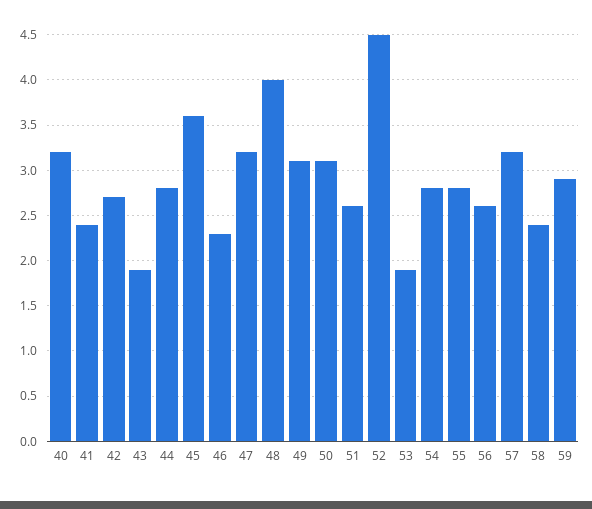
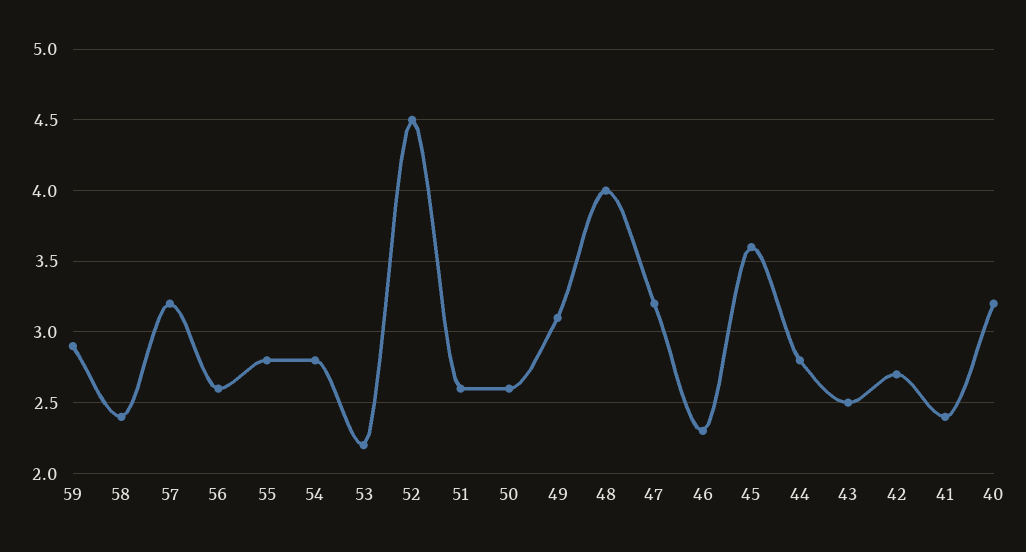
43: 1.9 -> 2.5
50: 3.1 -> 2.6
53: 1.9 -> 2.2

